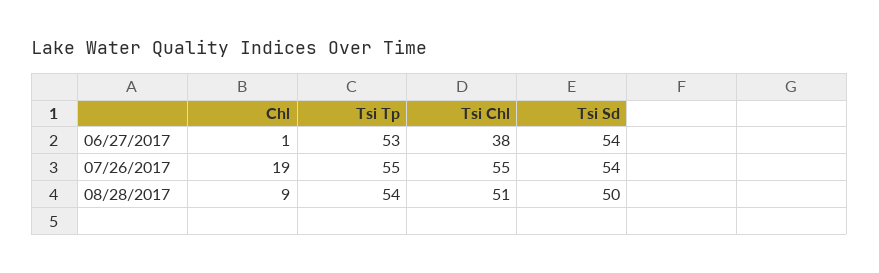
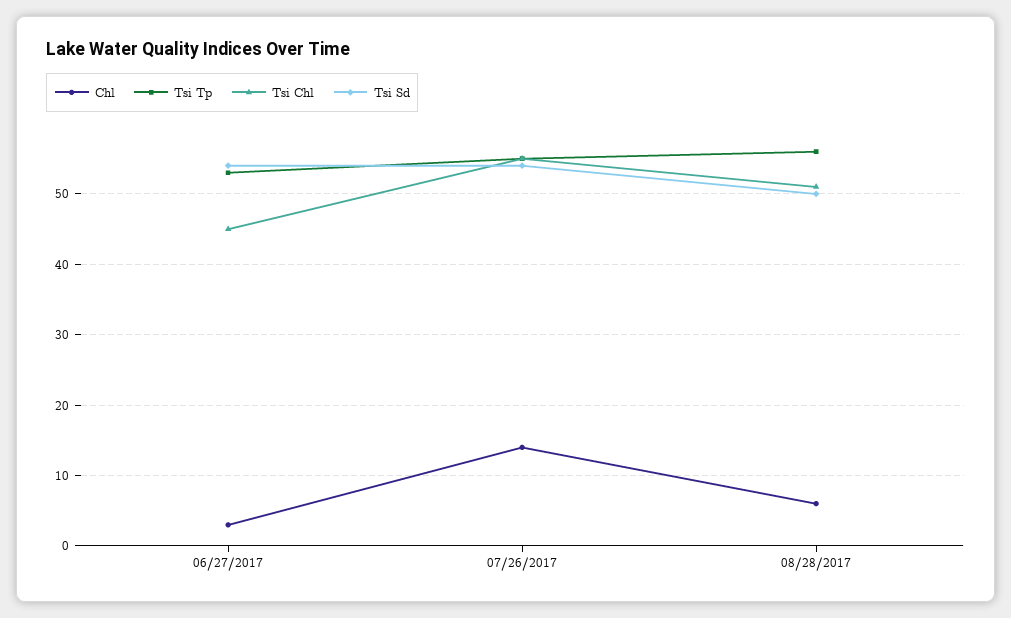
Chl, 06/27/2017: 1 -> 3
Tsi Chl, 06/27/2017: 38 -> 45
Chl, 07/26/2017: 19 -> 14
Chl, 08/28/2017: 9 -> 6
Tsi Tp, 08/28/2017: 54 -> 56

